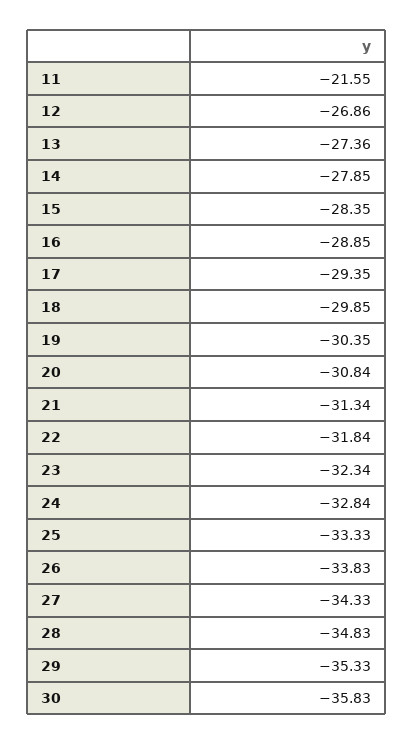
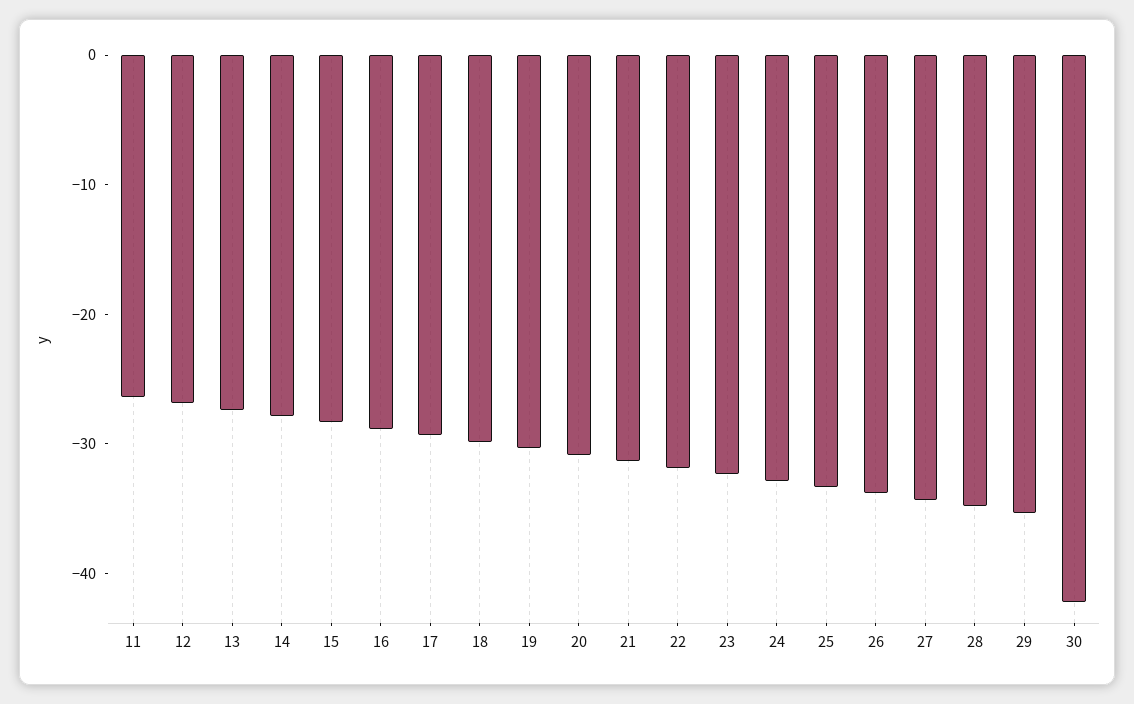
11: -21.55 -> -26
30: -35.83 -> -42

